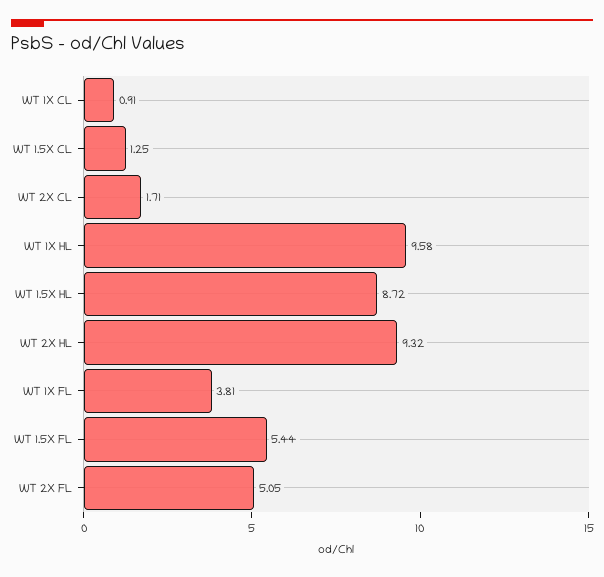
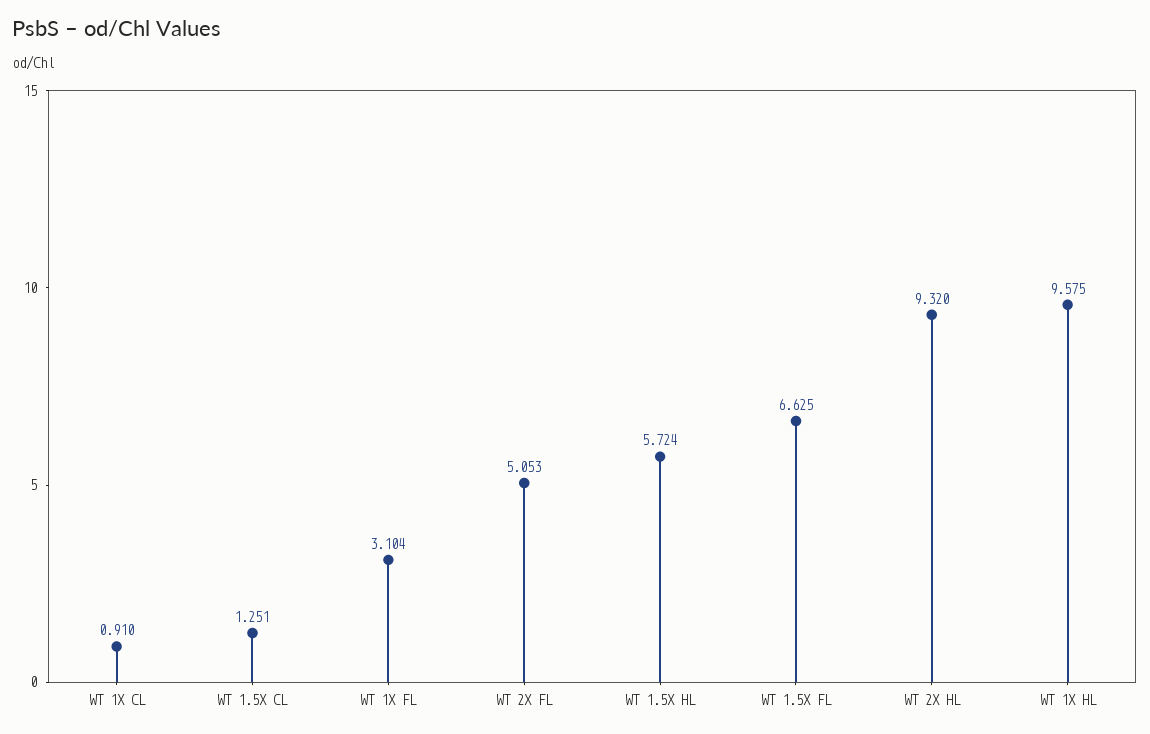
WT 2X CL: 1.71 -> none
WT 1.5X HL: 8.72 -> 5.724
WT 1X FL: 3.81 -> 3.104
WT 1.5X FL: 5.44 -> 6.625

